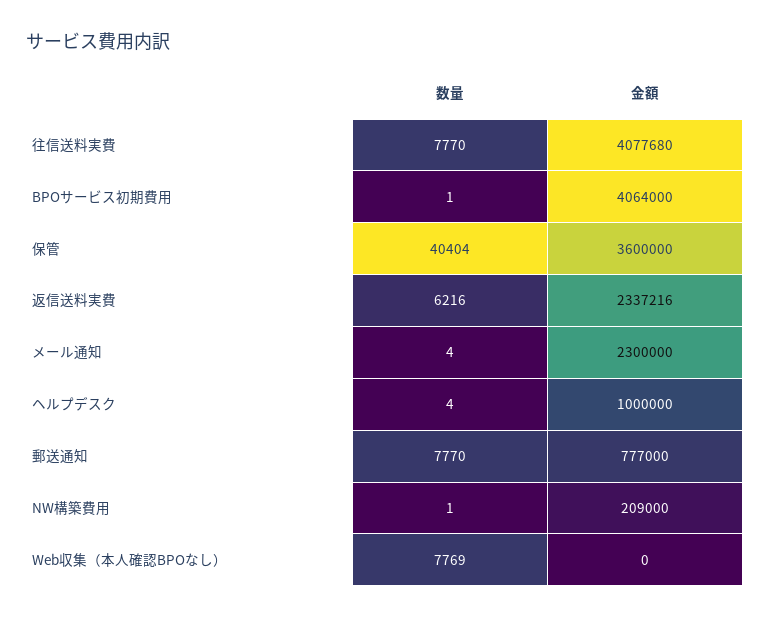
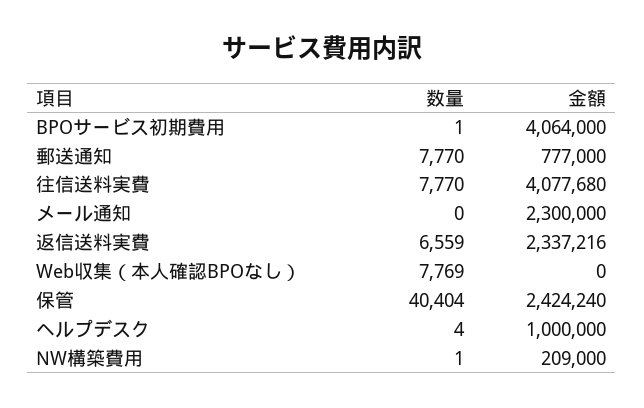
金額, 保管: 3600000 -> 2424240
数量, 返信送料実費: 6216 -> 6559
数量, メール通知: 4 -> 0

